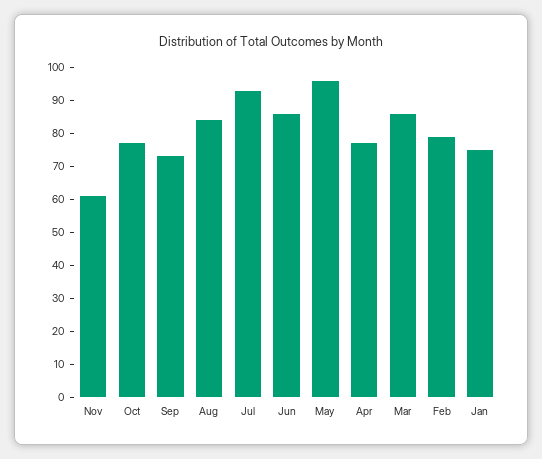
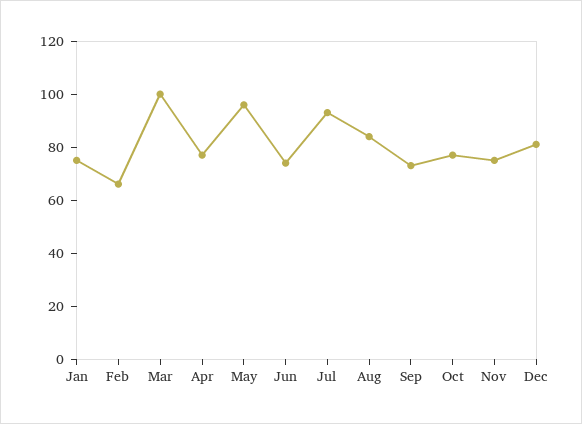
Nov: 60 -> 75
Jun: 85 -> 75
Mar: 85 -> 100
Feb: 80 -> 65
Dec: none -> 80

